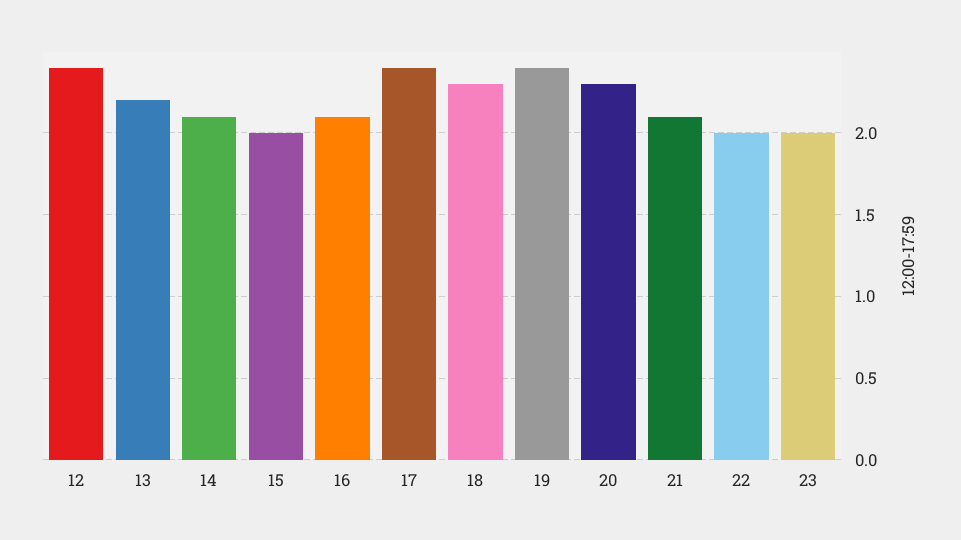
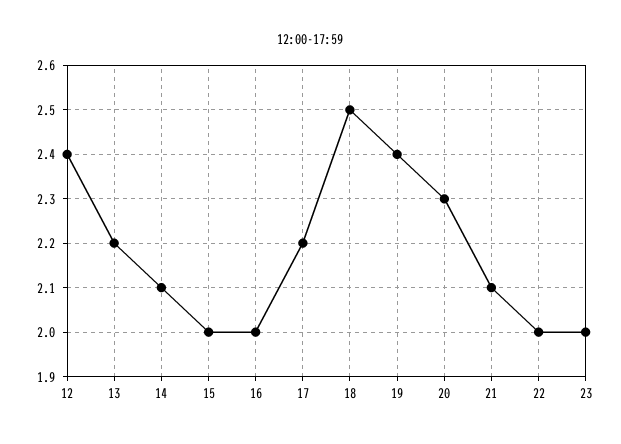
16: 2.1 -> 2
17: 2.4 -> 2.2
18: 2.3 -> 2.5

